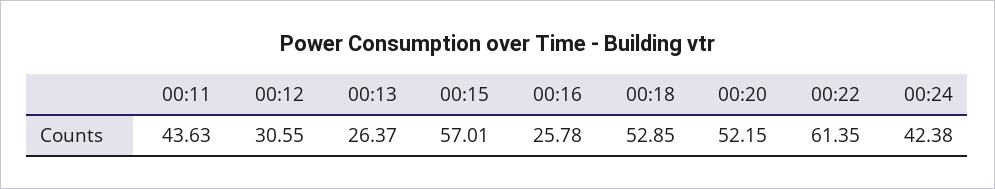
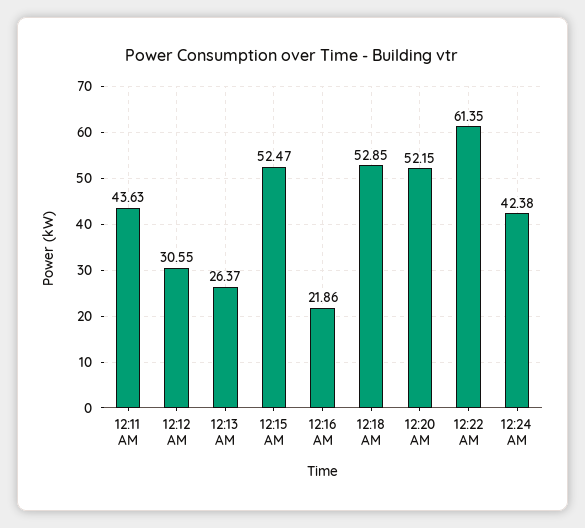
00:15: 57.01 -> 52.47
00:16: 25.78 -> 21.86

